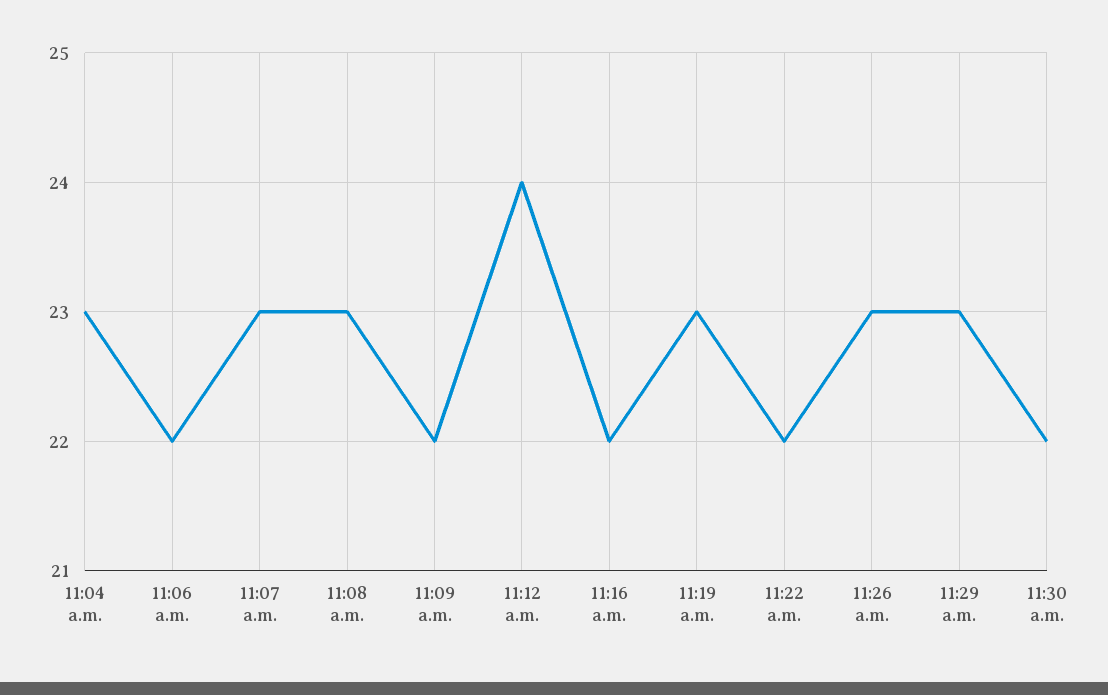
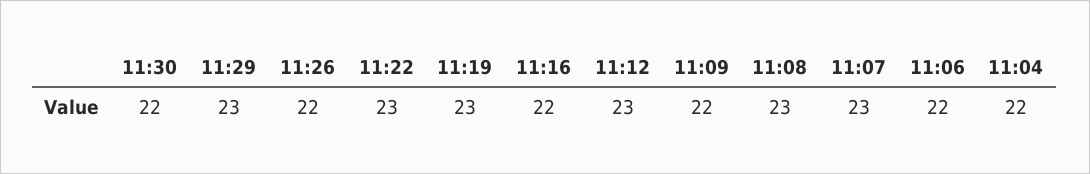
11:04 a.m.: 23 -> 22
11:12 a.m.: 24 -> 23
11:22 a.m.: 22 -> 23
11:26 a.m.: 23 -> 22

